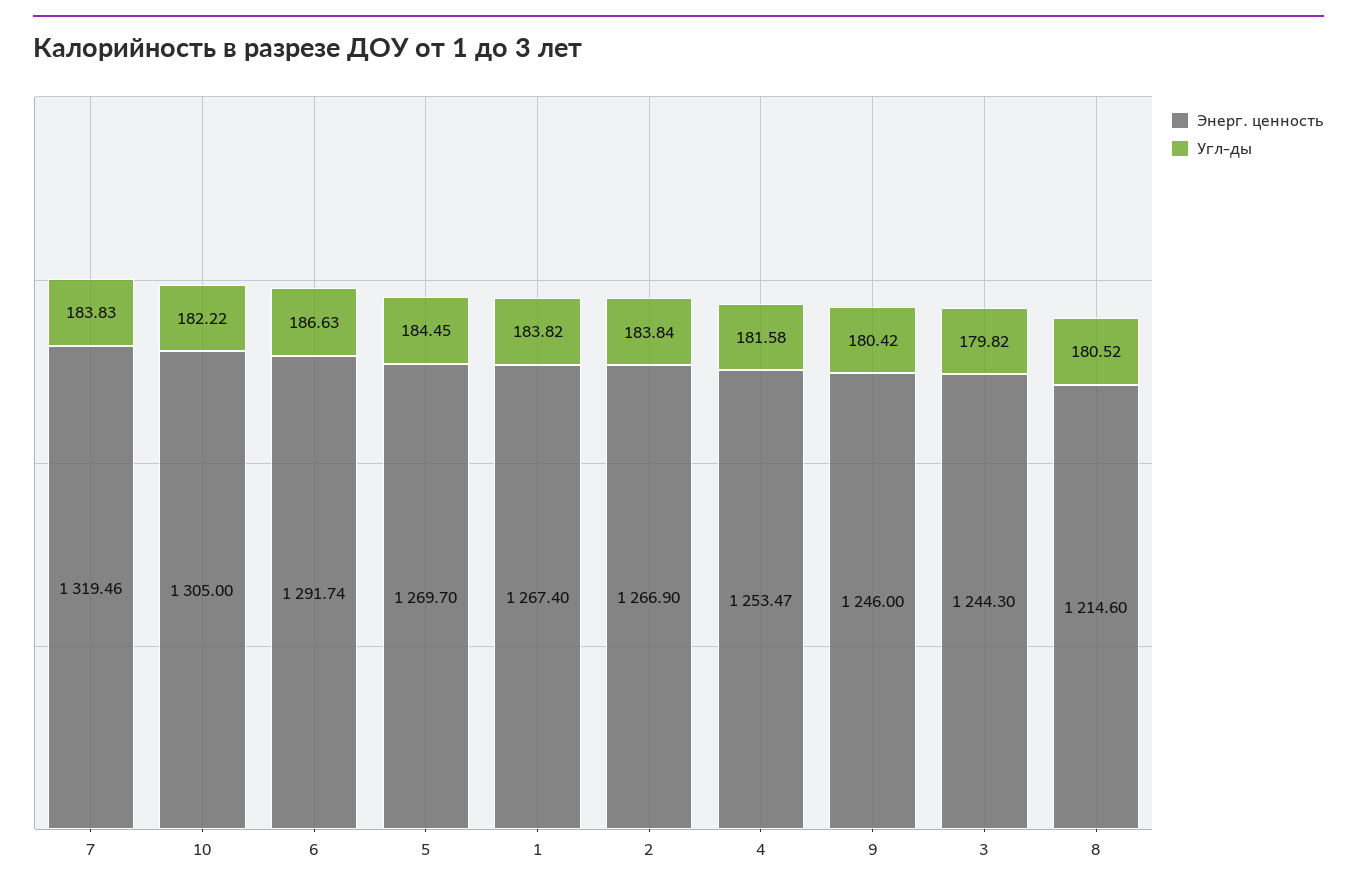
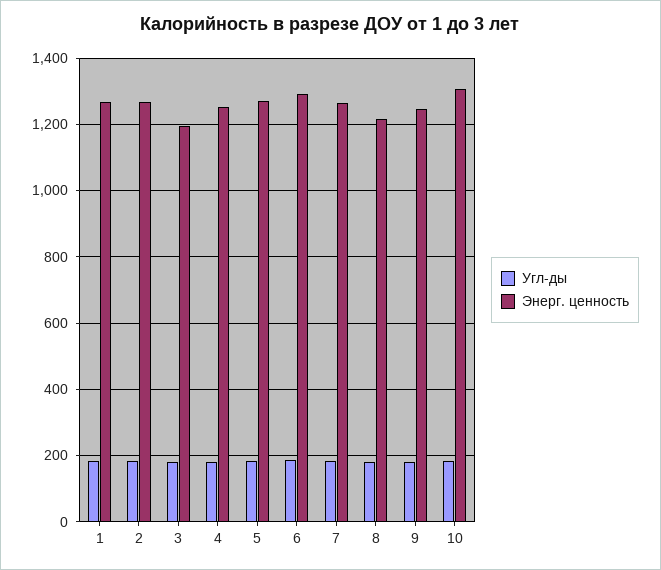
Энерг. ценность, 7: 1319.46 -> 1260
Энерг. ценность, 3: 1244.3 -> 1200

